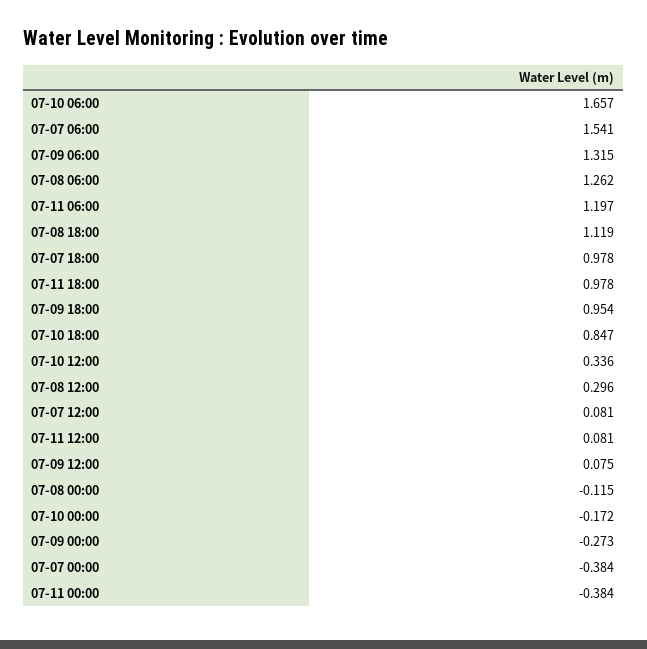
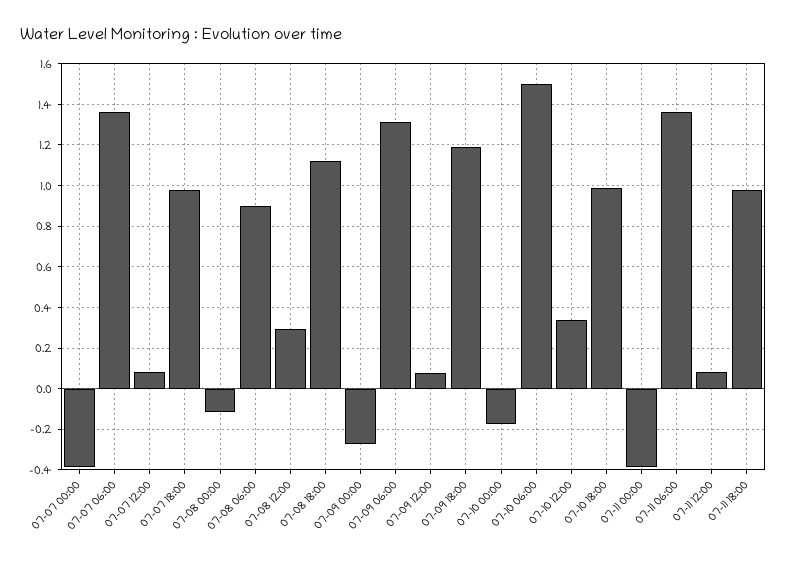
07-10 06:00: 1.657 -> 1.5
07-07 06:00: 1.541 -> 1.35
07-08 06:00: 1.262 -> 0.9
07-11 06:00: 1.197 -> 1.35
07-09 18:00: 0.954 -> 1.2
07-10 18:00: 0.847 -> 1

